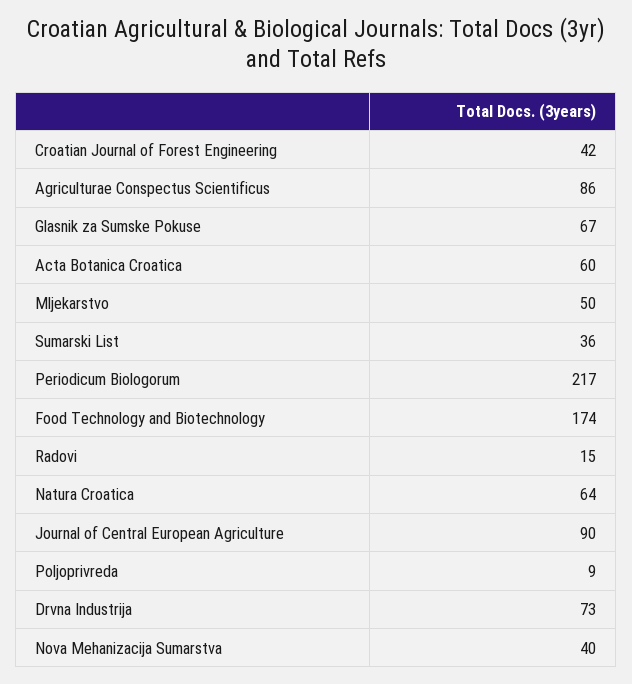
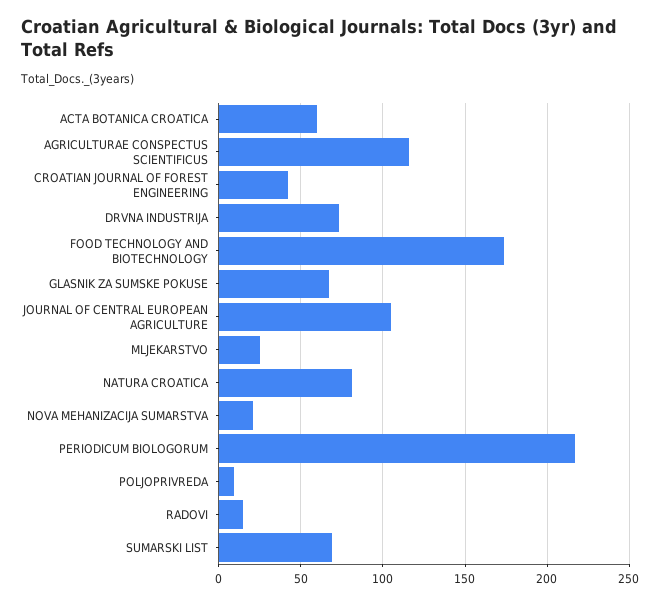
Agriculturae Conspectus Scientificus: 86 -> 115
Mljekarstvo: 50 -> 25
Sumarski List: 36 -> 70
Natura Croatica: 64 -> 80
Journal of Central European Agriculture: 90 -> 105
Nova Mehanizacija Sumarstva: 40 -> 20

